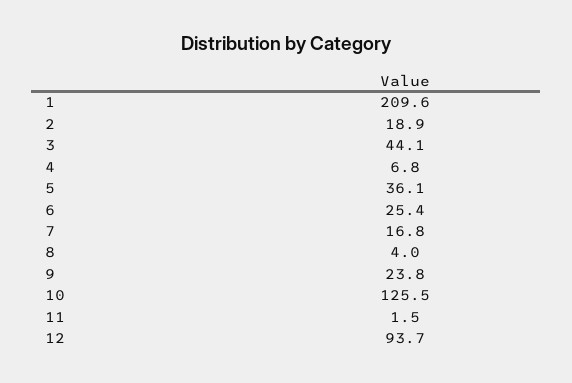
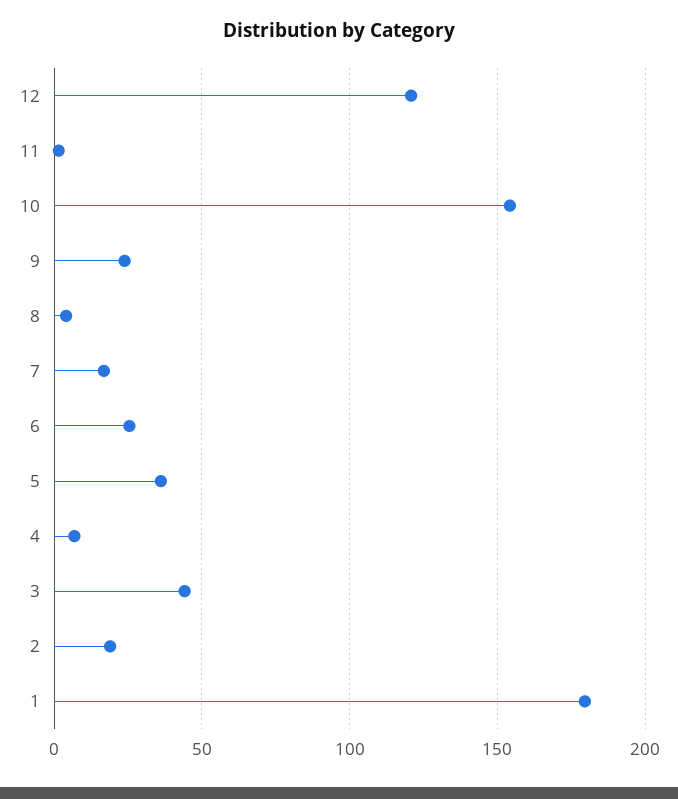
1: 209.6 -> 180
10: 125.5 -> 155
12: 93.7 -> 120

